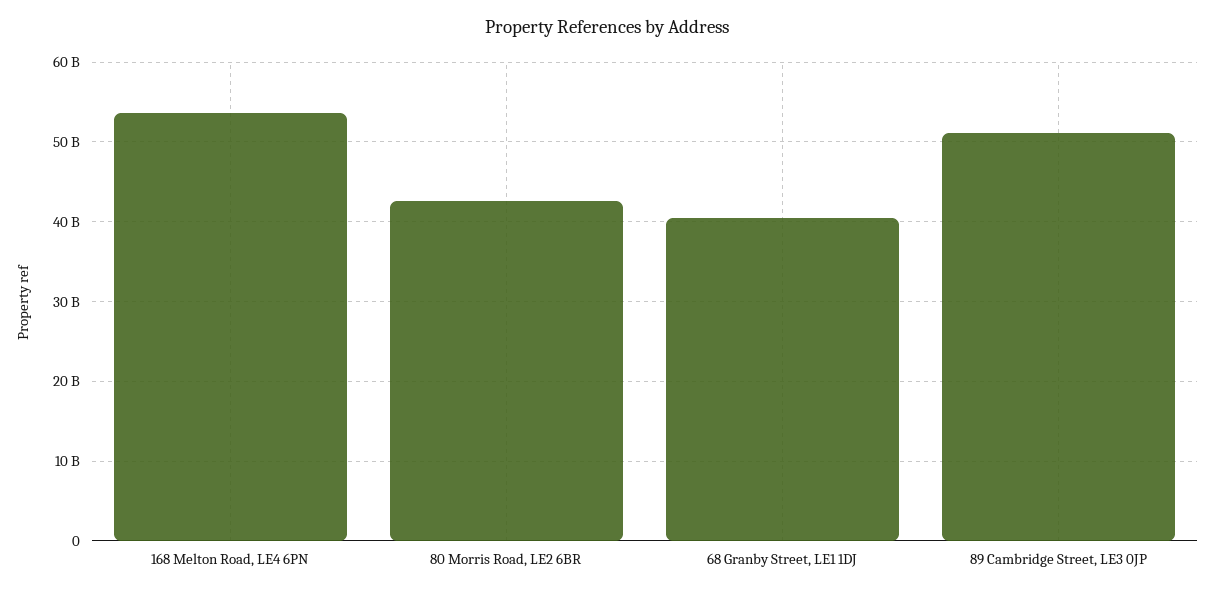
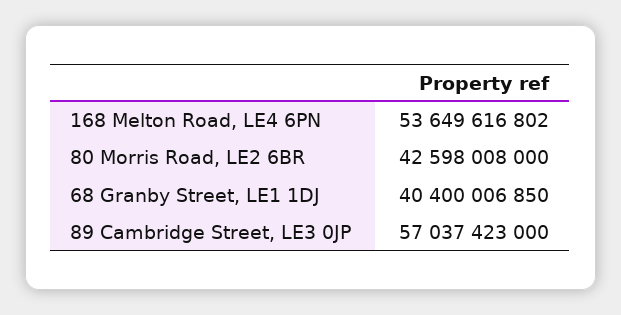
89 Cambridge Street, LE3 0JP: 51000000000 -> 57037423000

